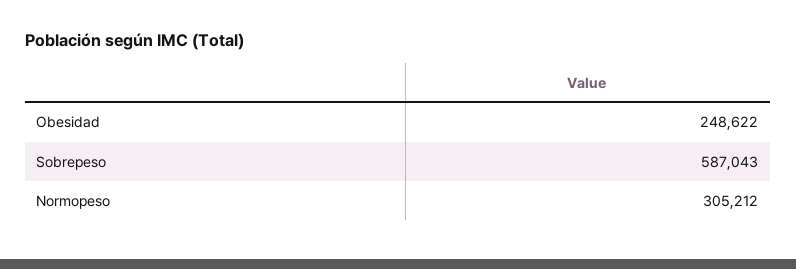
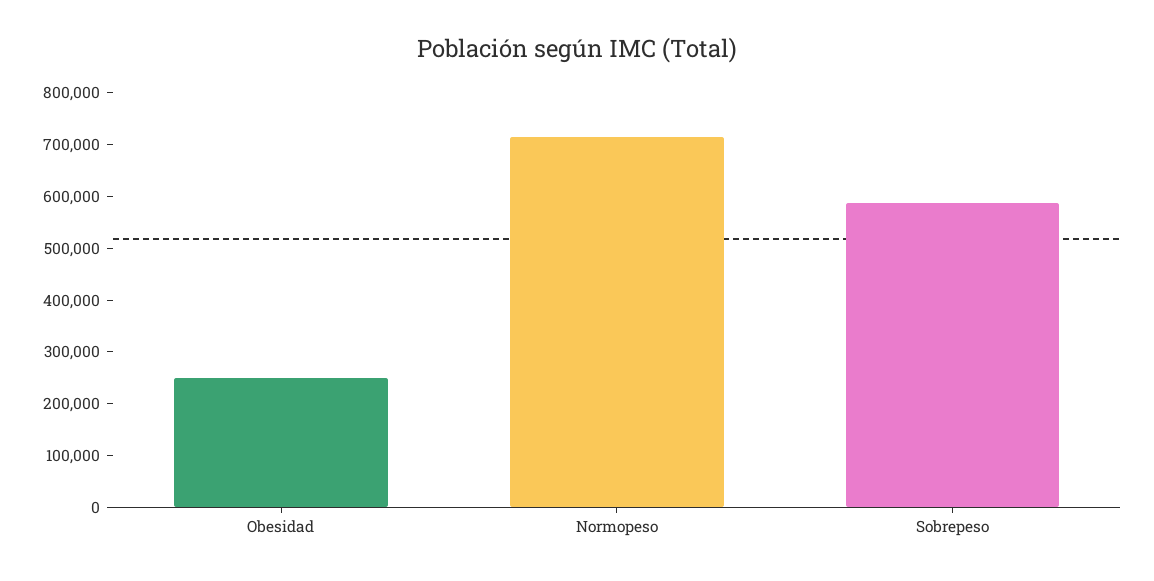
Normopeso: 305212 -> 720000

